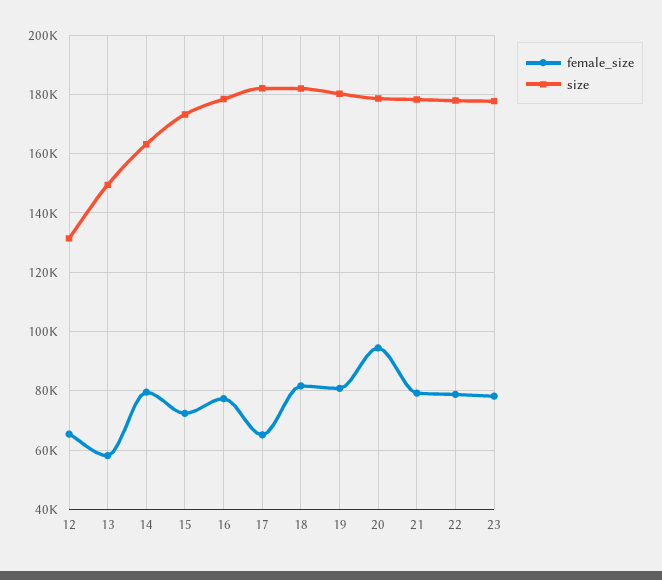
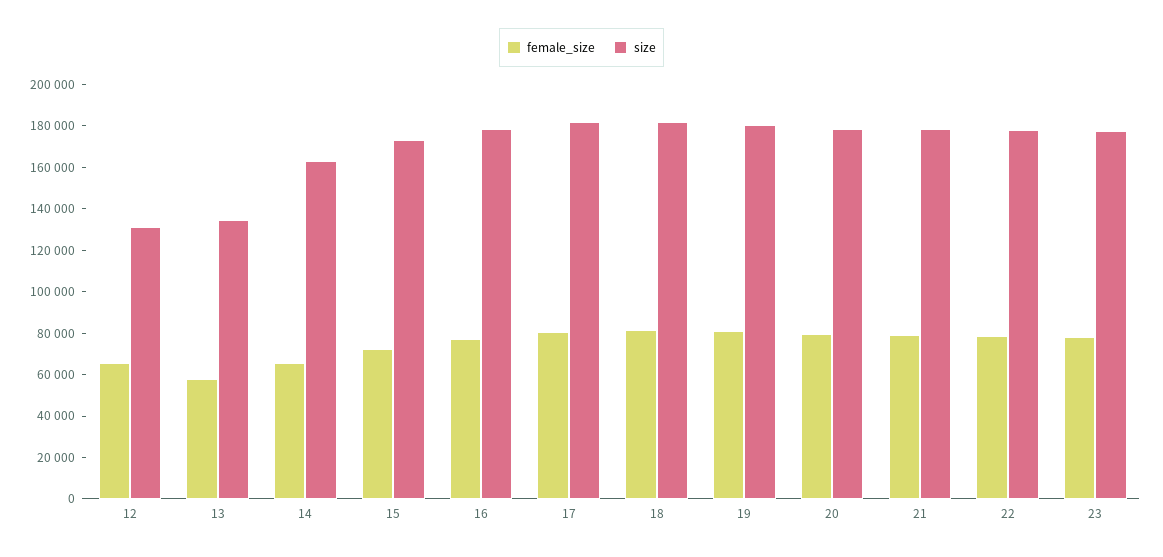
size, 13: 150000 -> 135000
female_size, 14: 80000 -> 65000
female_size, 17: 65000 -> 80000
female_size, 20: 95000 -> 80000

